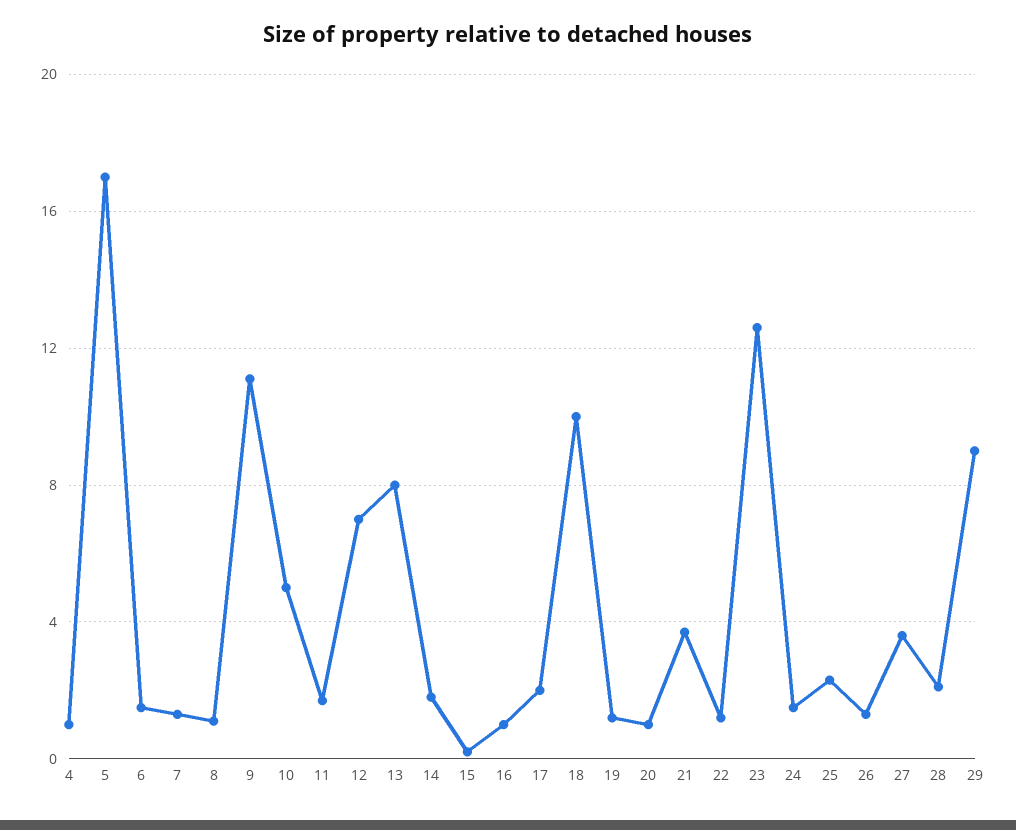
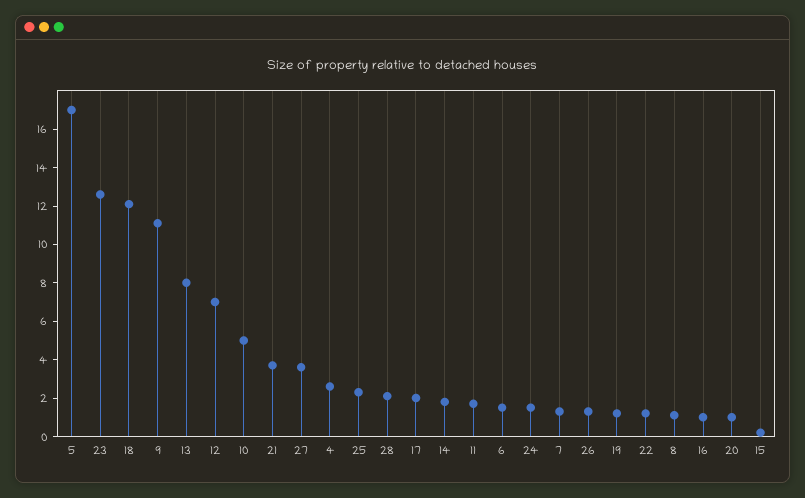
4: 1 -> 2.5
18: 10 -> 12
29: 9 -> none

